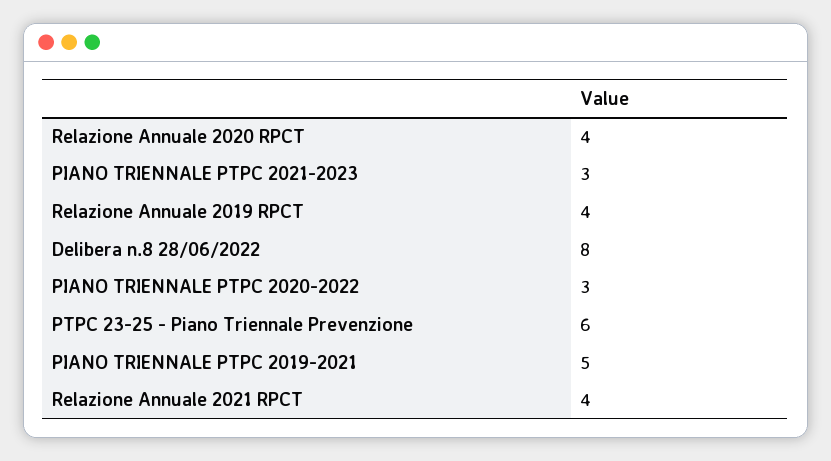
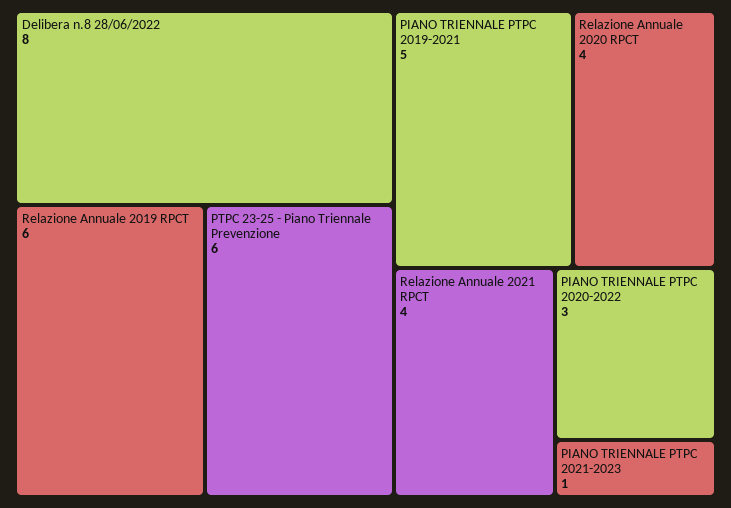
PIANO TRIENNALE PTPC 2021-2023: 3 -> 1
Relazione Annuale 2019 RPCT: 4 -> 6

